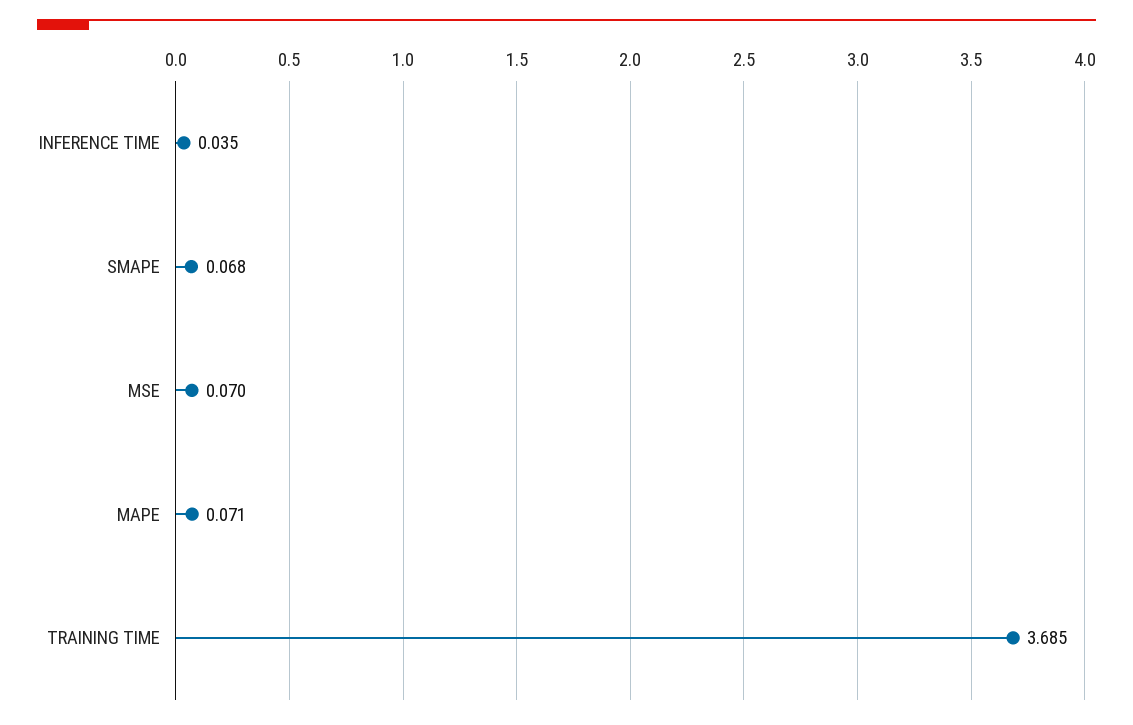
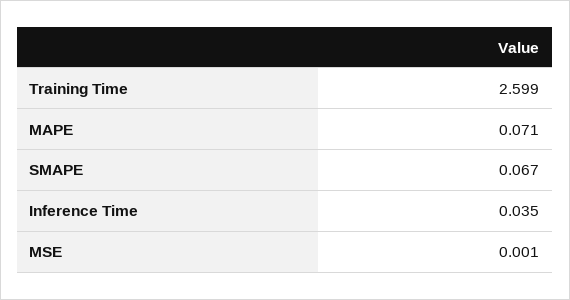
SMAPE: 0.068 -> 0.067
MSE: 0.07 -> 0.001
TRAINING TIME: 3.685 -> 2.599

